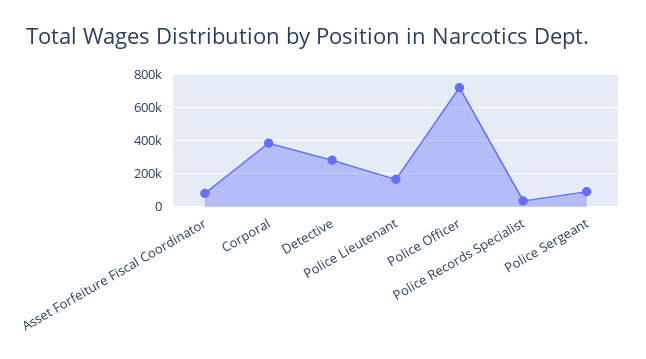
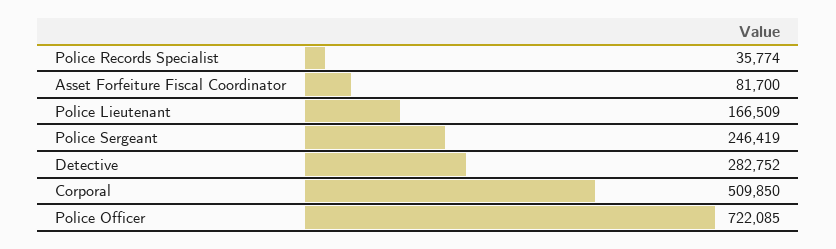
Corporal: 400000 -> 509850
Police Sergeant: 100000 -> 246419

